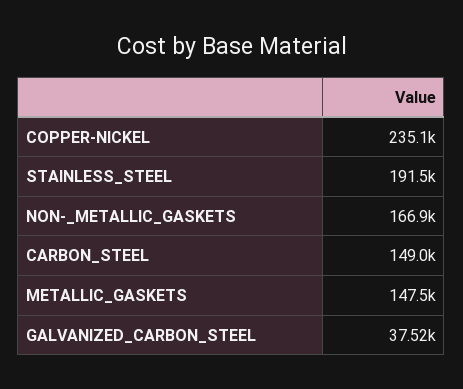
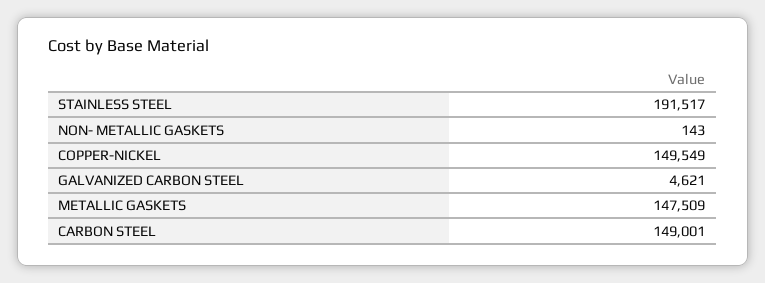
COPPER-NICKEL: 235100 -> 149549
NON-_METALLIC_GASKETS: 166900 -> 143
GALVANIZED_CARBON_STEEL: 37520 -> 4621

